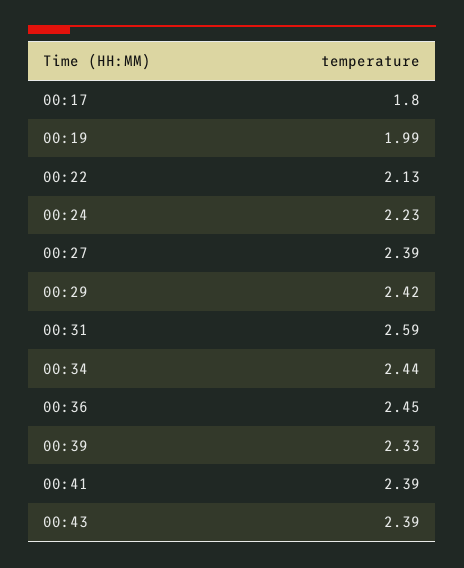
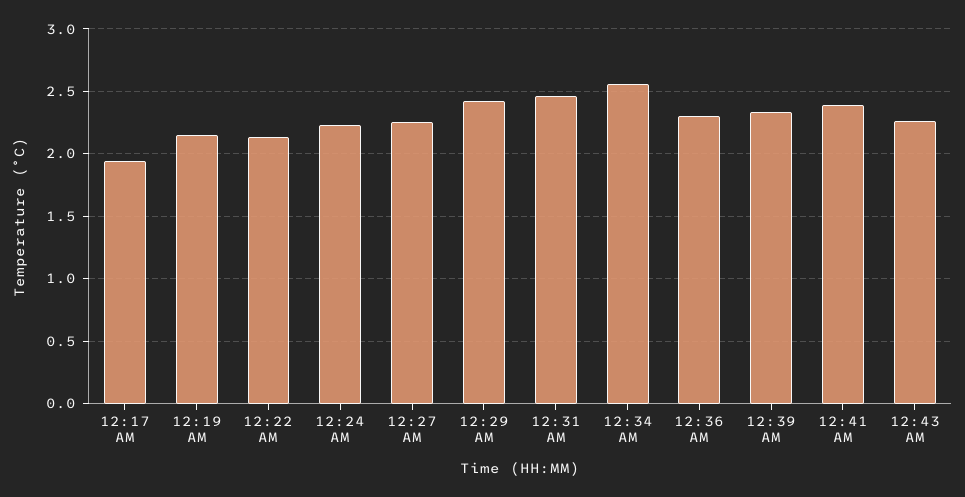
00:17: 1.8 -> 1.95
00:19: 1.99 -> 2.15
00:27: 2.39 -> 2.25
00:31: 2.59 -> 2.45
00:34: 2.44 -> 2.55
00:36: 2.45 -> 2.3
00:43: 2.39 -> 2.25

